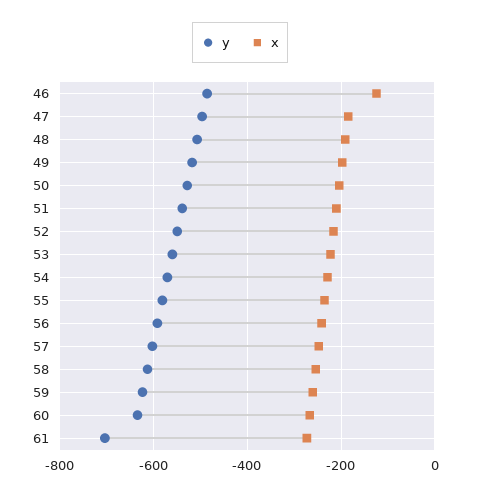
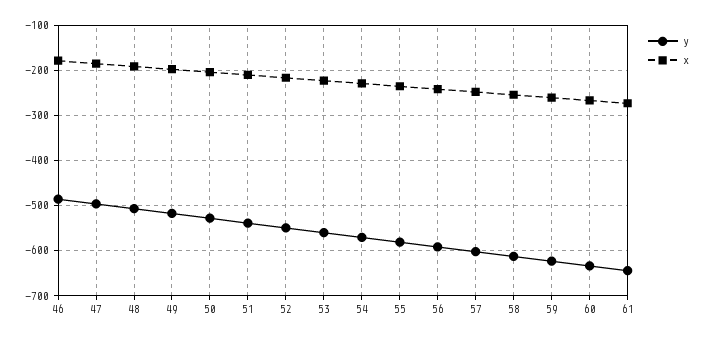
x, 46: -120 -> -180
y, 61: -700 -> -640

